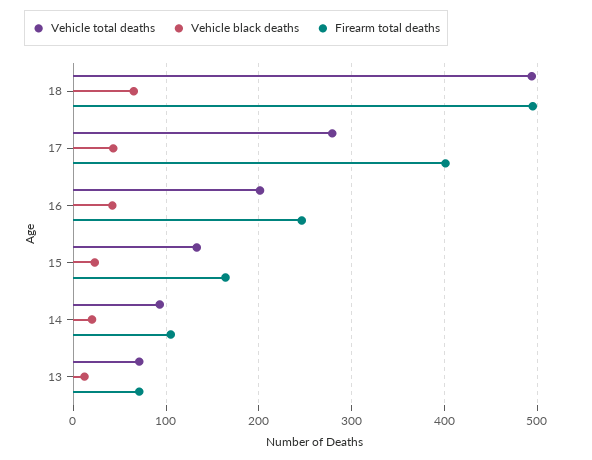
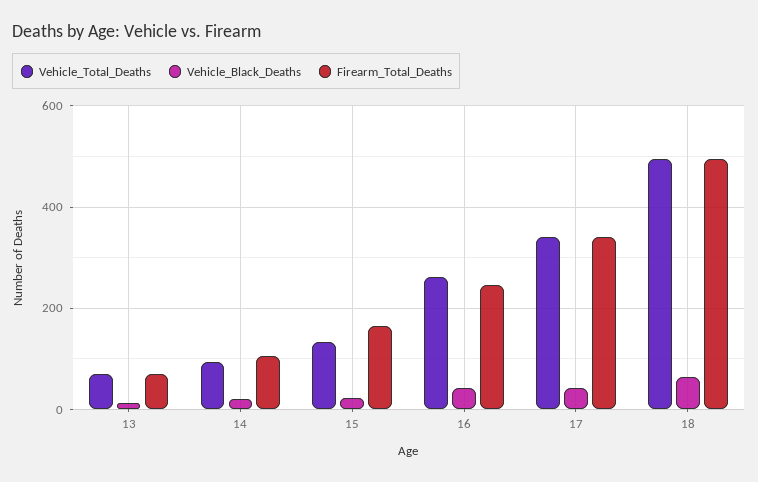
Vehicle total deaths, 17: 280 -> 340
Firearm total deaths, 17: 400 -> 340
Vehicle total deaths, 16: 200 -> 260

